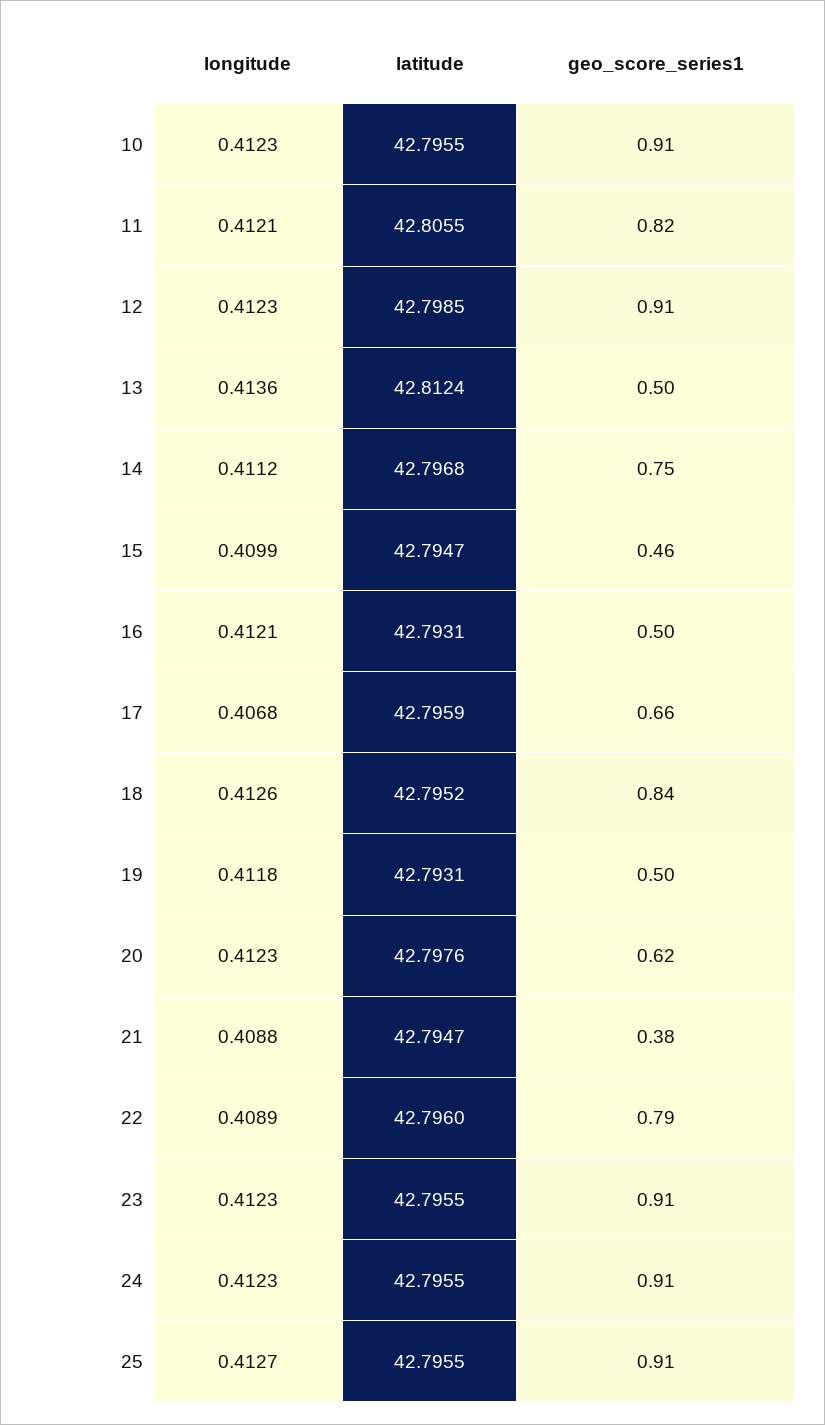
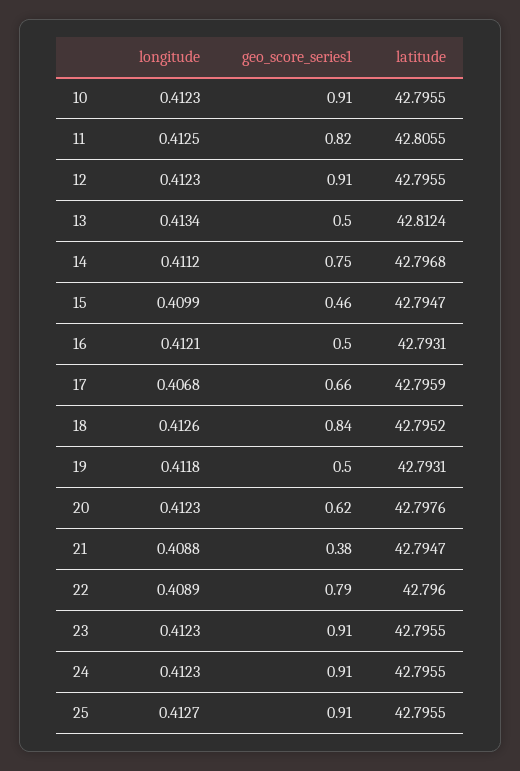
longitude, 11: 0.4121 -> 0.4125
latitude, 12: 42.7985 -> 42.7955
longitude, 13: 0.4136 -> 0.4134

